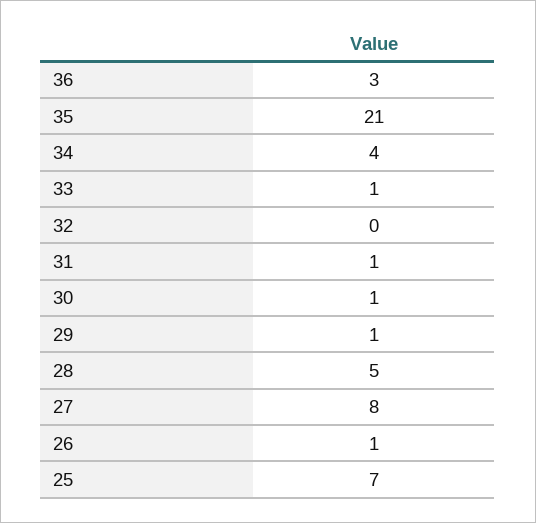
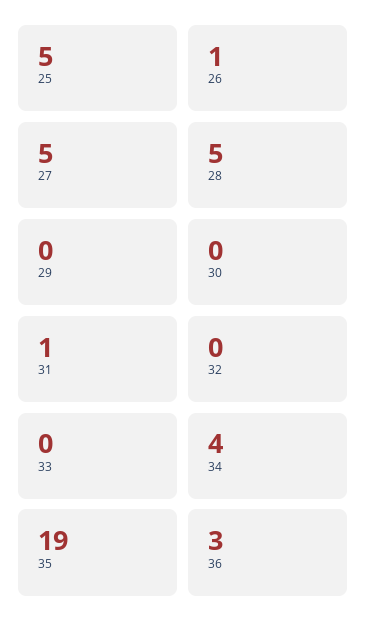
35: 21 -> 19
33: 1 -> 0
30: 1 -> 0
29: 1 -> 0
27: 8 -> 5
25: 7 -> 5

